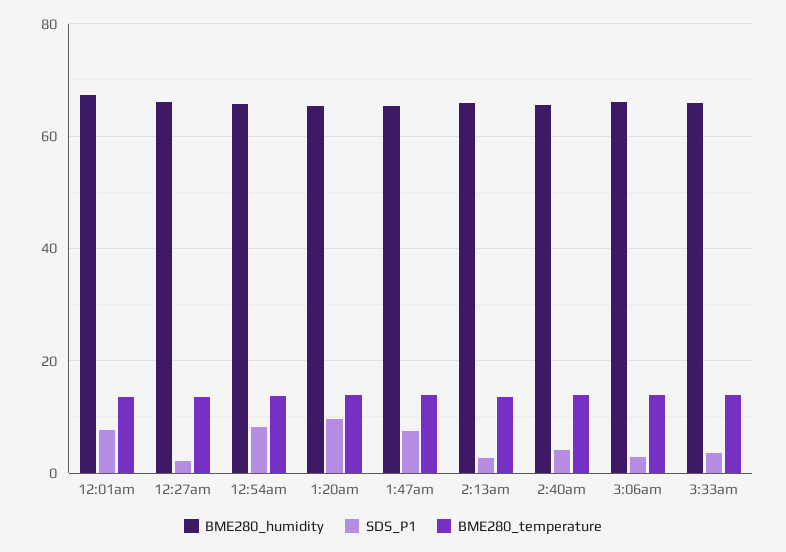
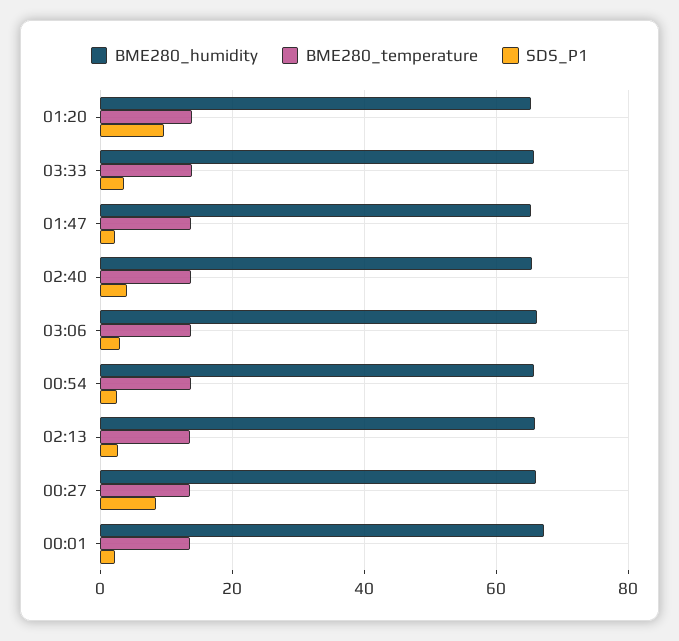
SDS_P1, 12:01am: 8 -> 2
SDS_P1, 12:27am: 2 -> 8
SDS_P1, 12:54am: 8 -> 2
SDS_P1, 1:47am: 8 -> 2

